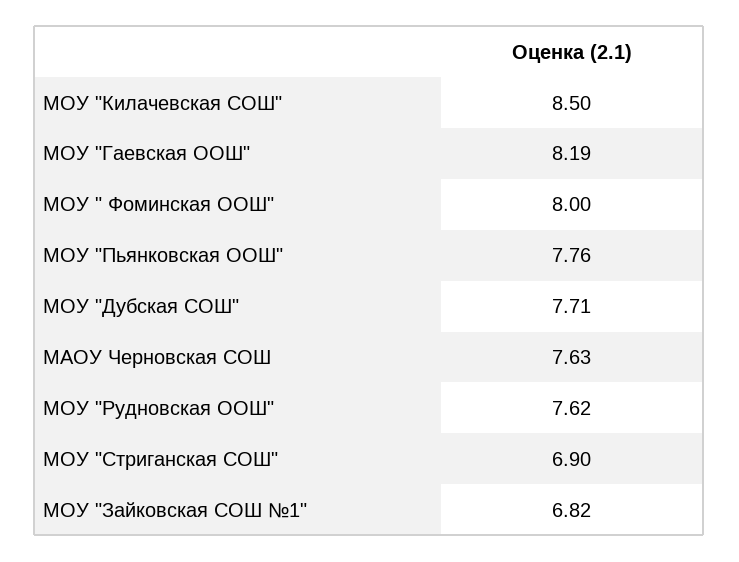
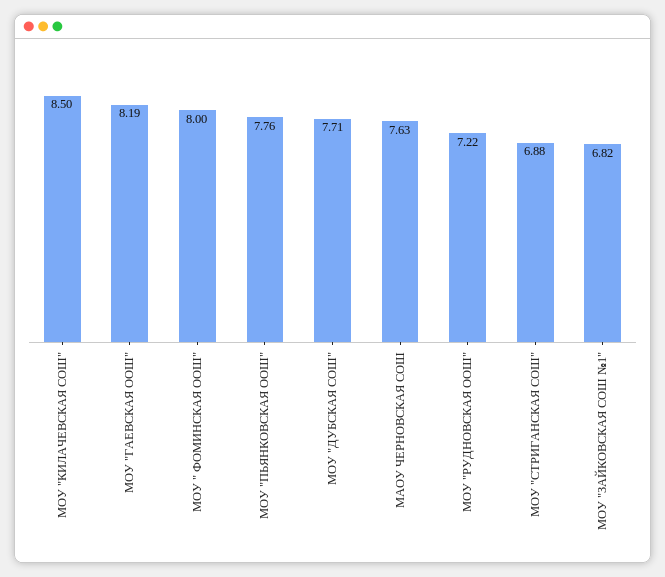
МОУ "Рудновская ООШ": 7.62 -> 7.22
МОУ "Стриганская СОШ": 6.9 -> 6.88

